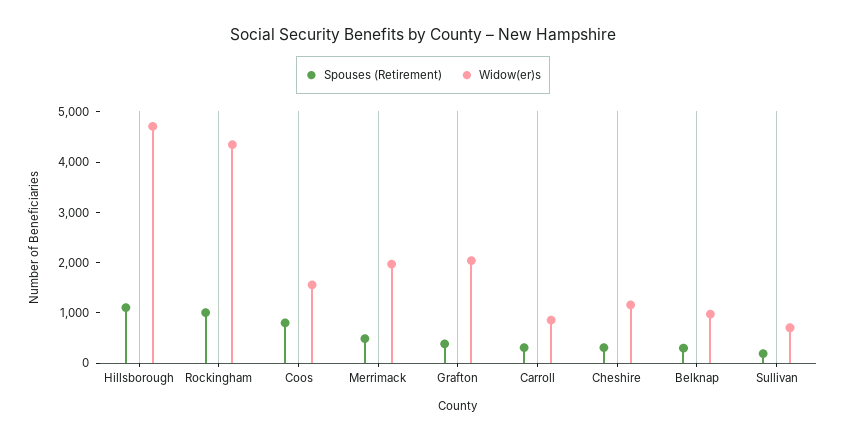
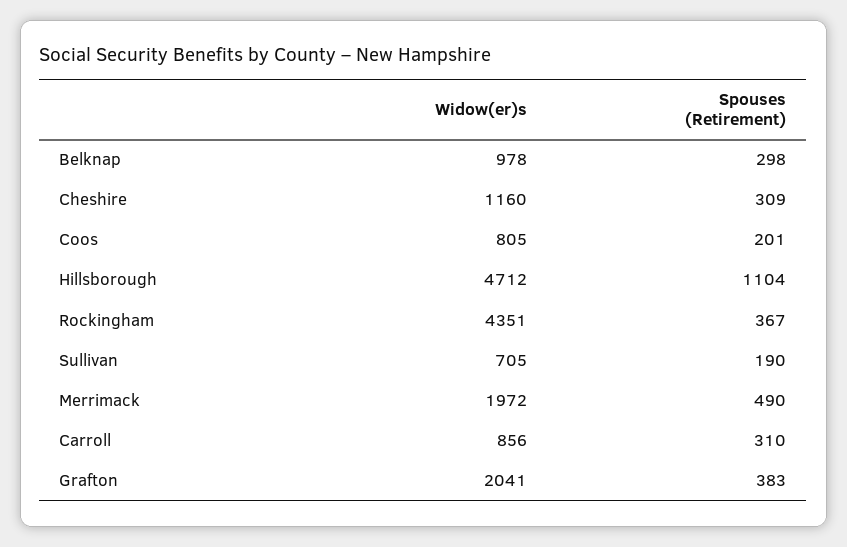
Spouses (Retirement), Rockingham: 1000 -> 367
Spouses (Retirement), Coos: 800 -> 201
Widow(er)s, Coos: 1600 -> 805

